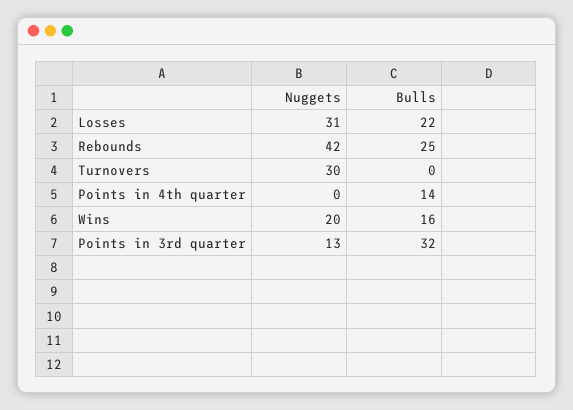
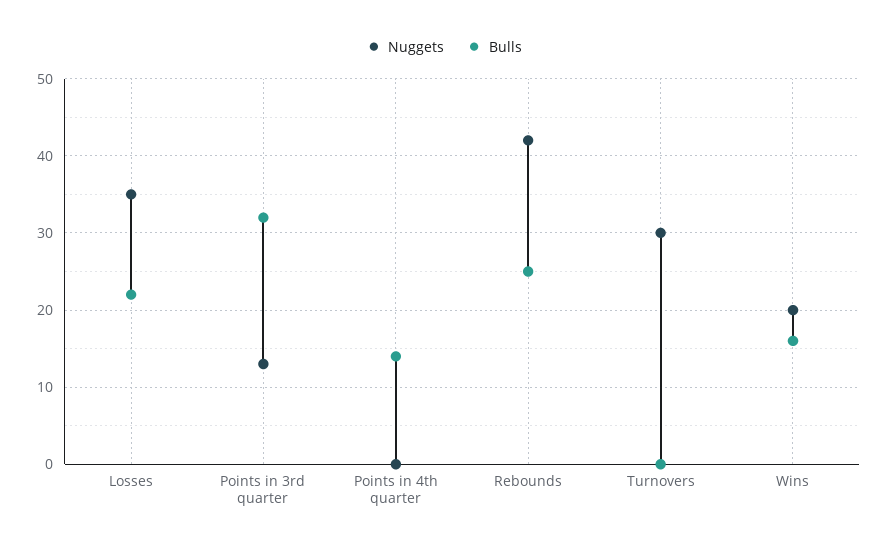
Nuggets, Losses: 31 -> 35

